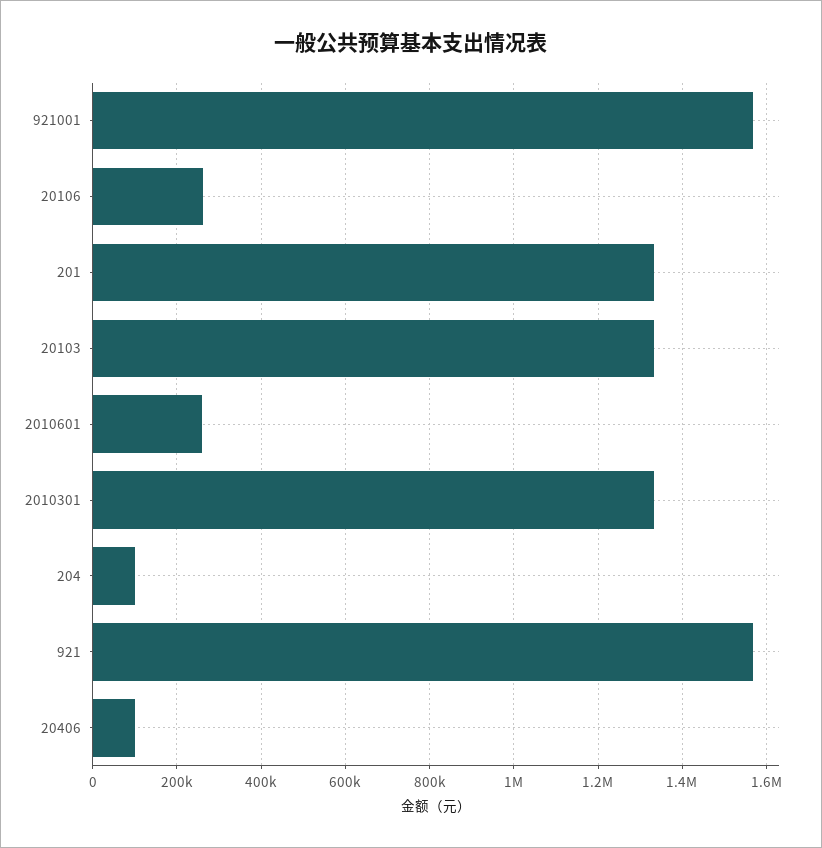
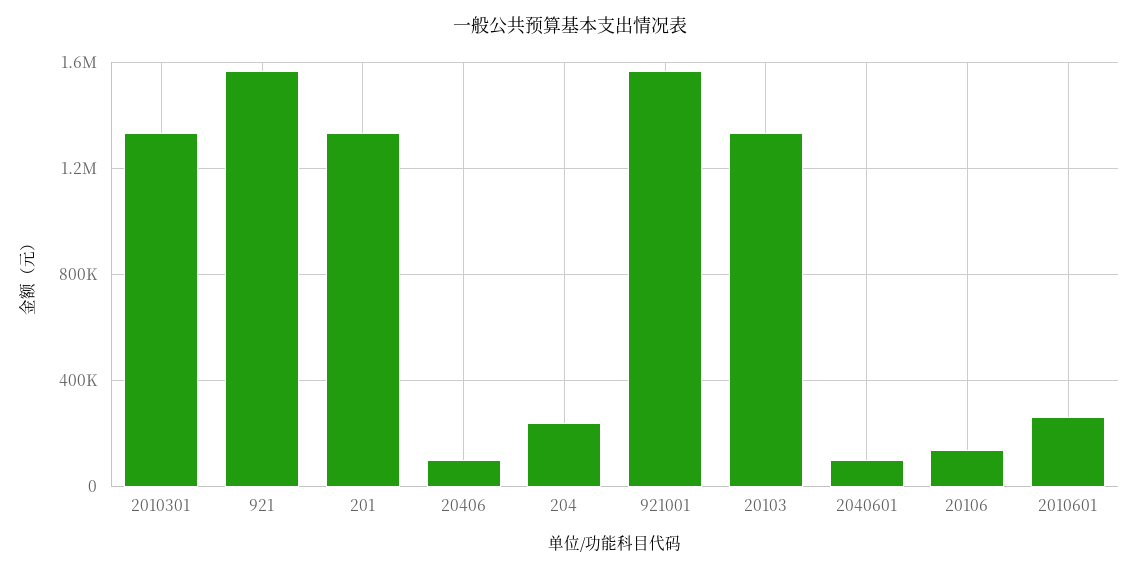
20106: 260000 -> 150000
204: 100000 -> 250000
2040601: none -> 100000

